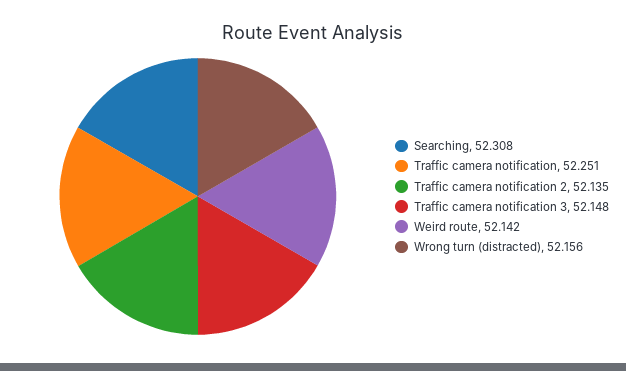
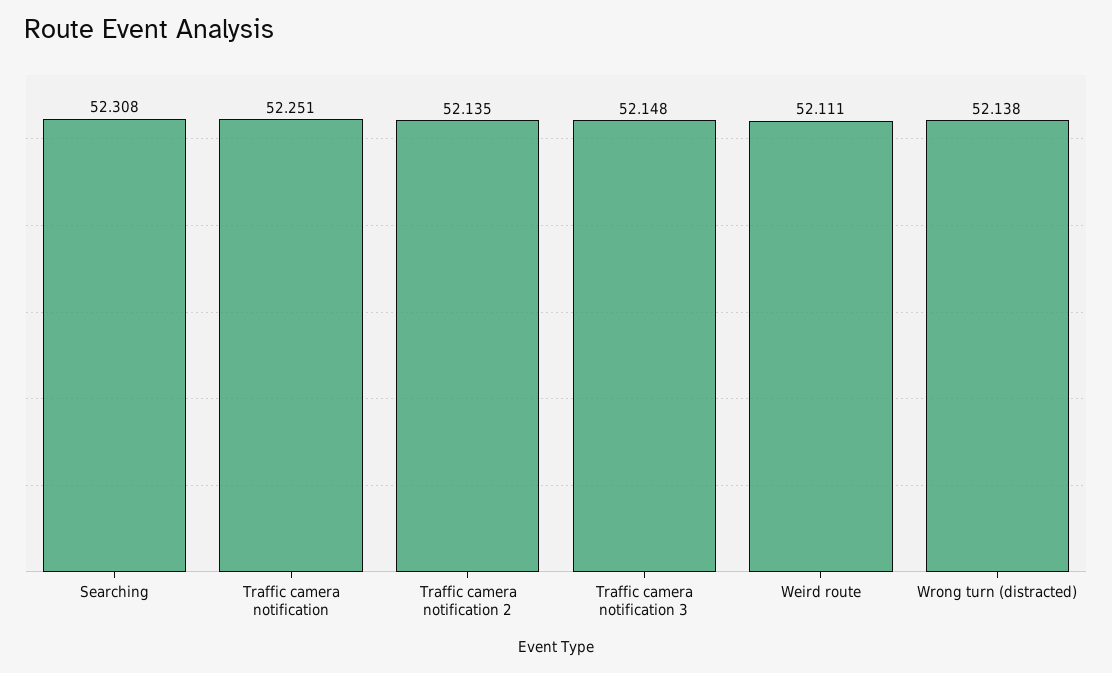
Weird route: 52.142 -> 52.111
Wrong turn (distracted): 52.156 -> 52.138

